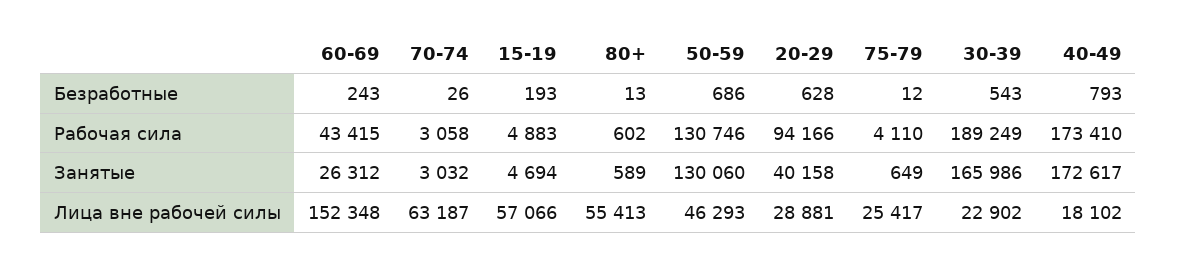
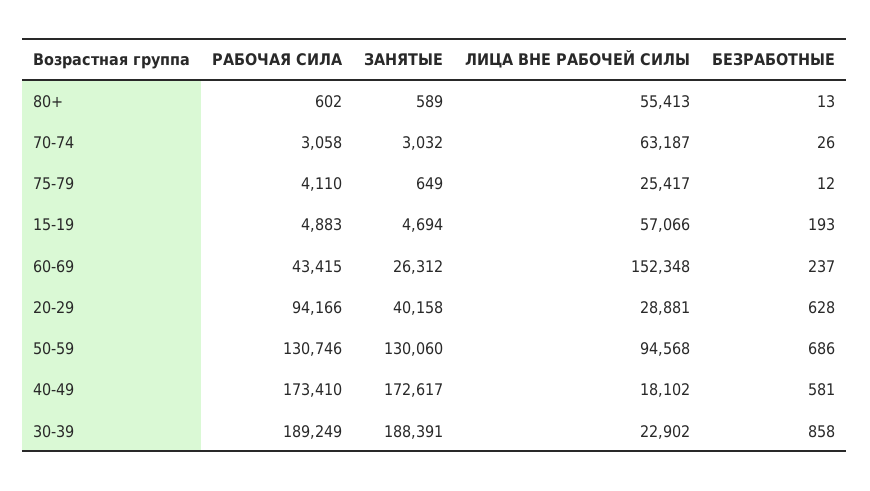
60-69, Безработные: 243 -> 237
30-39, Безработные: 543 -> 858
40-49, Безработные: 793 -> 581
30-39, Занятые: 165986 -> 188391
50-59, Лица вне рабочей силы: 46293 -> 94568

